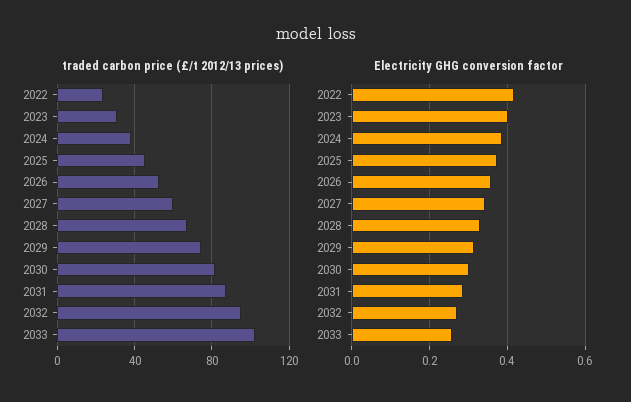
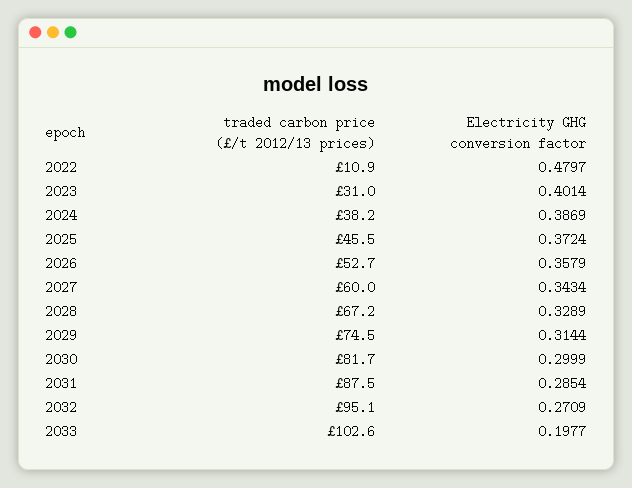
traded carbon price (£/t 2012/13 prices), 2022: 25 -> 10.9
Electricity GHG conversion factor, 2022: 0.42 -> 0.4797
Electricity GHG conversion factor, 2033: 0.26 -> 0.1977

